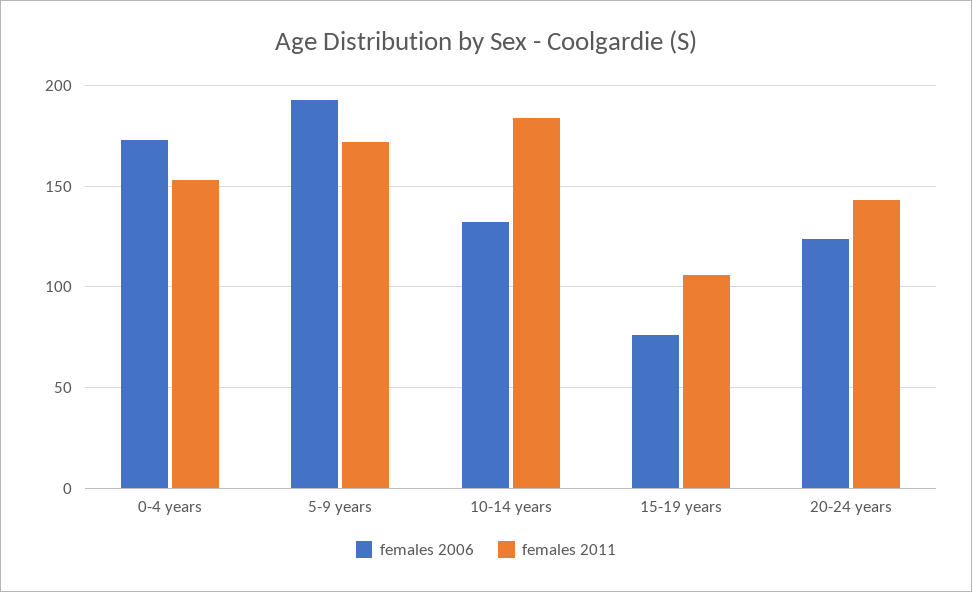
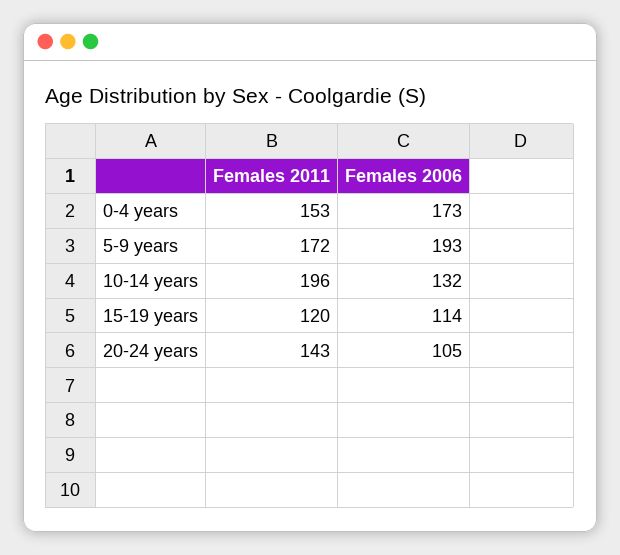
females 2011, 10-14 years: 185 -> 196
females 2006, 15-19 years: 75 -> 114
females 2011, 15-19 years: 105 -> 120
females 2006, 20-24 years: 125 -> 105

